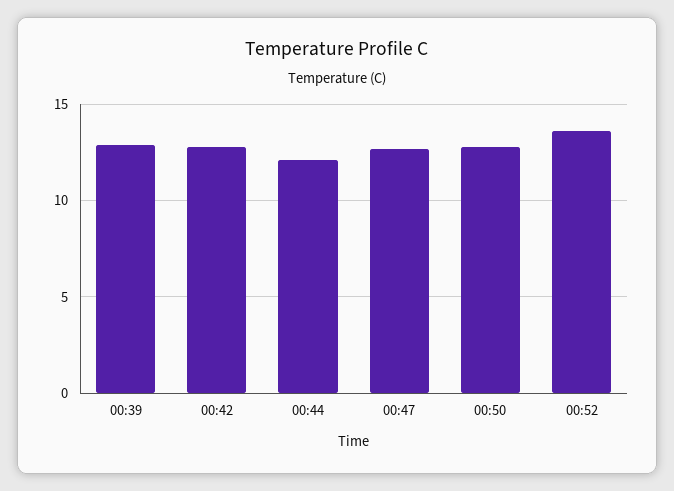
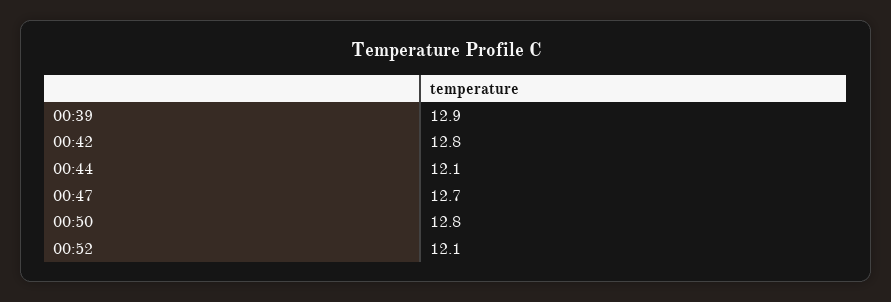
00:52: 13.5 -> 12.1

